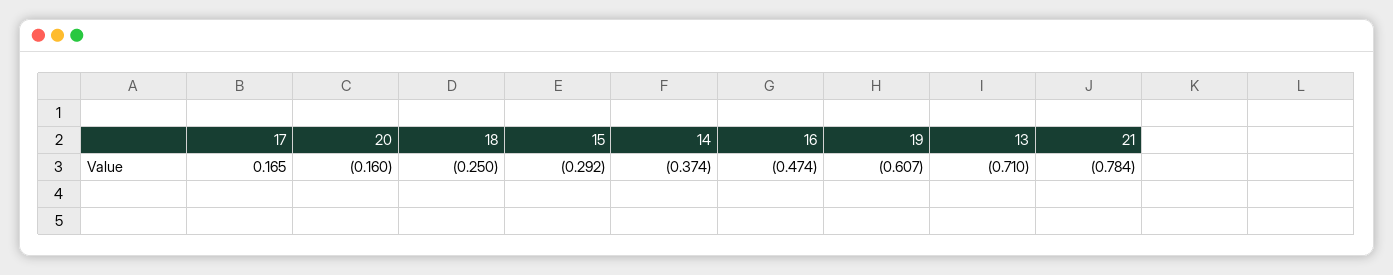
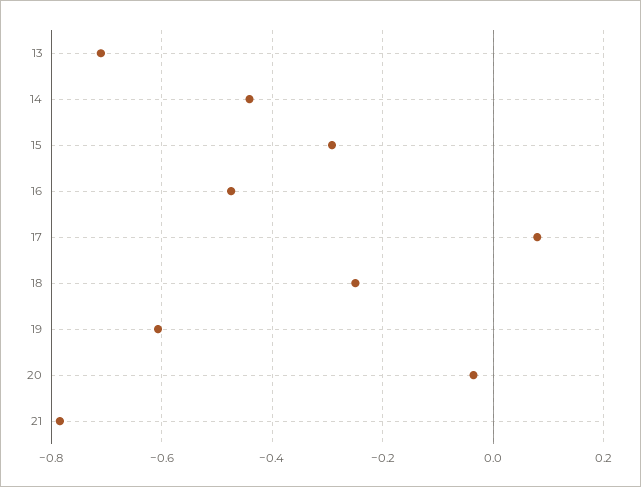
17: 0.165 -> 0.08
20: -0.16 -> -0.04
14: -0.374 -> -0.44

